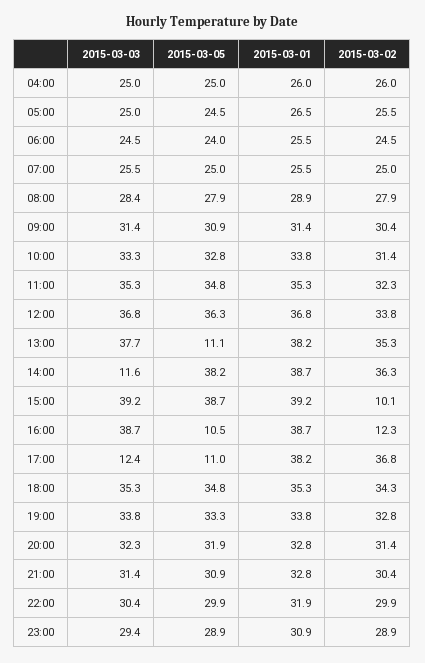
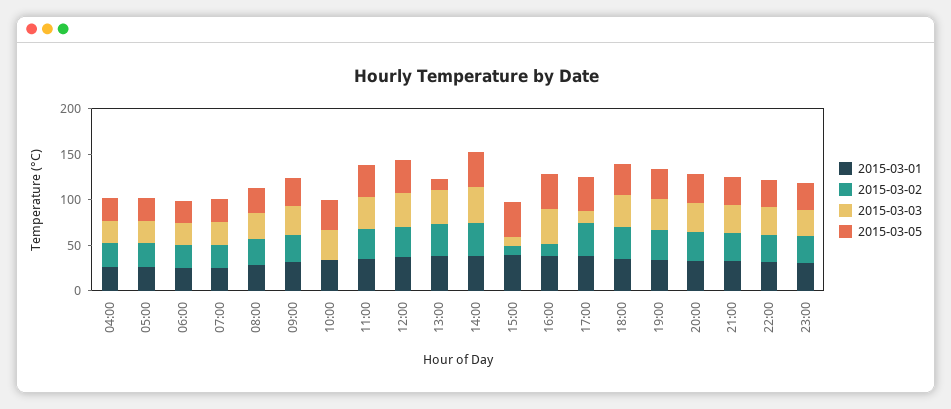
2015-03-02, 10:00: 31.4 -> 0
2015-03-03, 14:00: 11.6 -> 40
2015-03-03, 15:00: 39.2 -> 10
2015-03-05, 16:00: 10.5 -> 40
2015-03-05, 17:00: 11 -> 40

